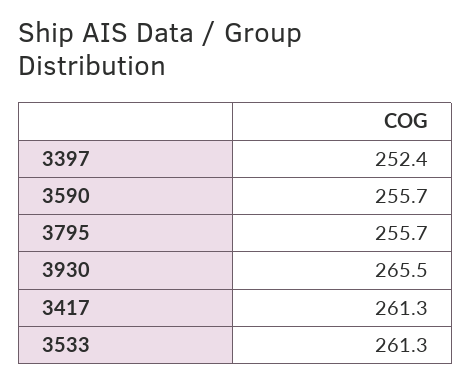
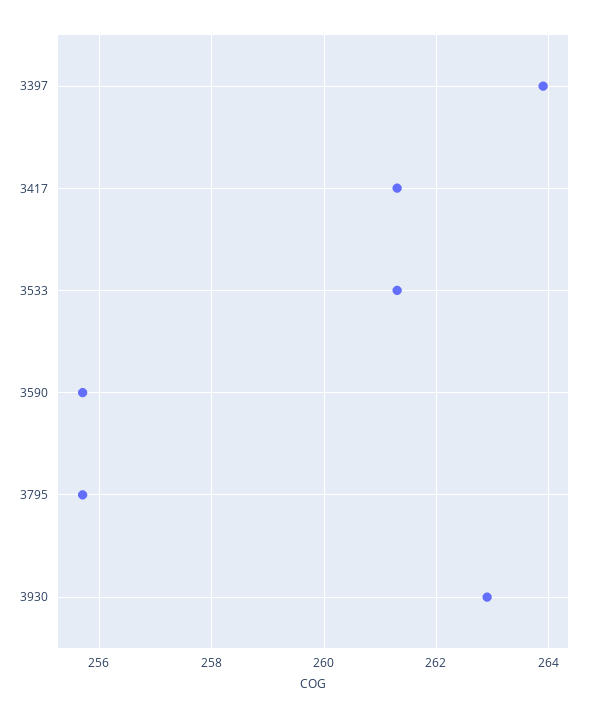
3397: 252.4 -> 264
3930: 265.5 -> 263

